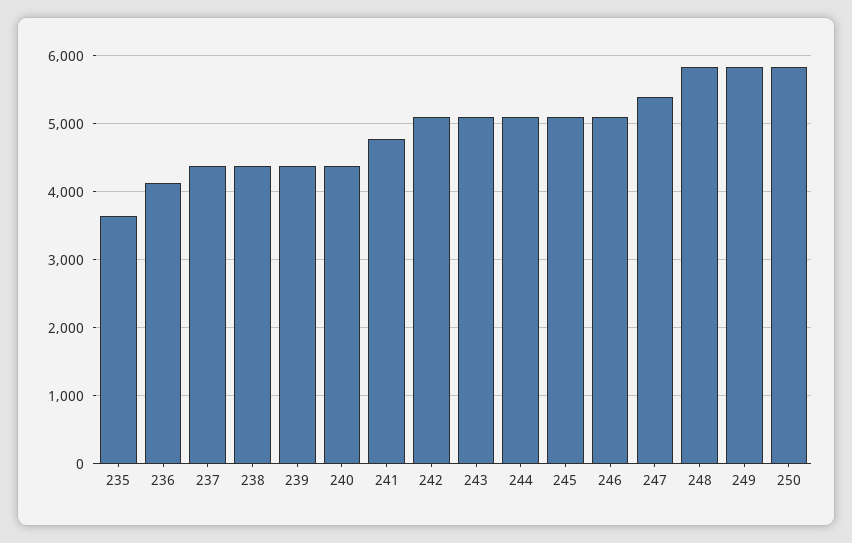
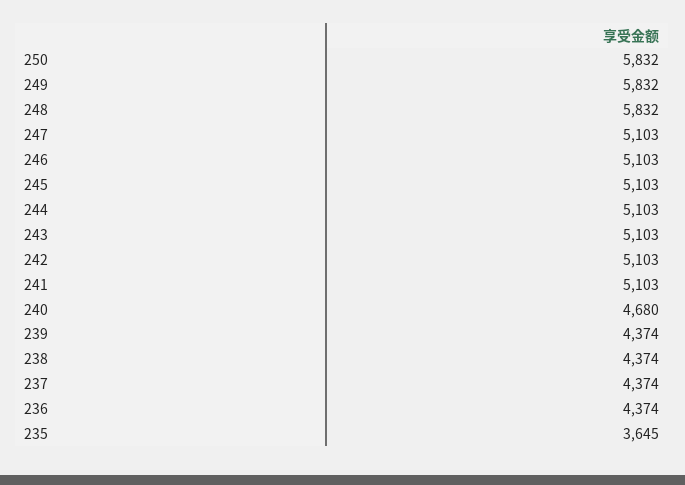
236: 4100 -> 4374
240: 4400 -> 4680
241: 4800 -> 5103
247: 5400 -> 5103

